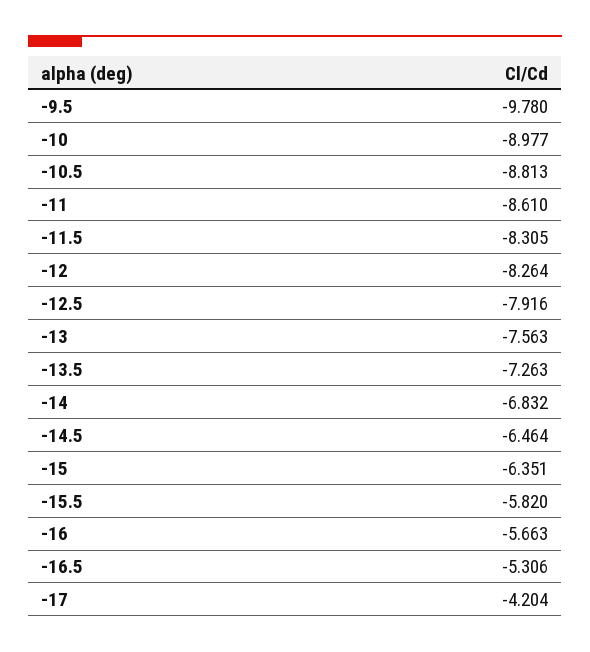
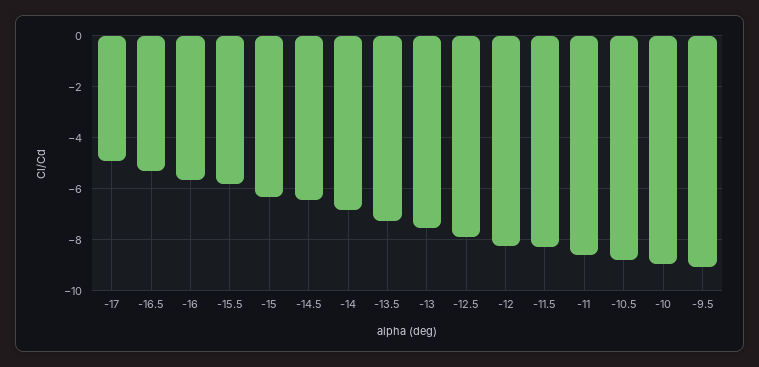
-9.5: -9.78 -> -9
-17: -4.204 -> -5

